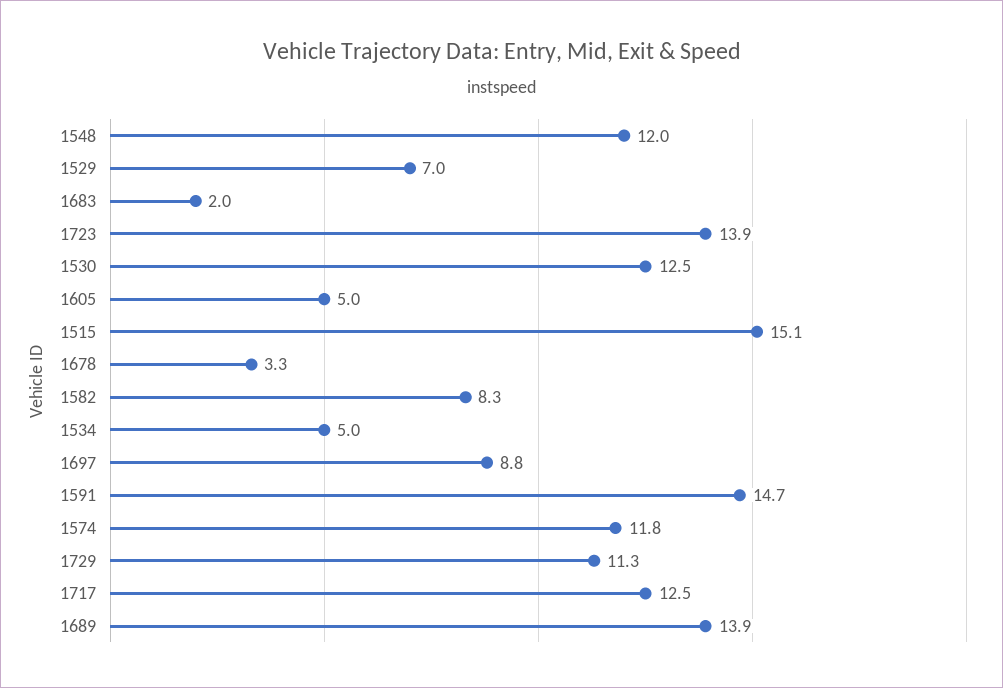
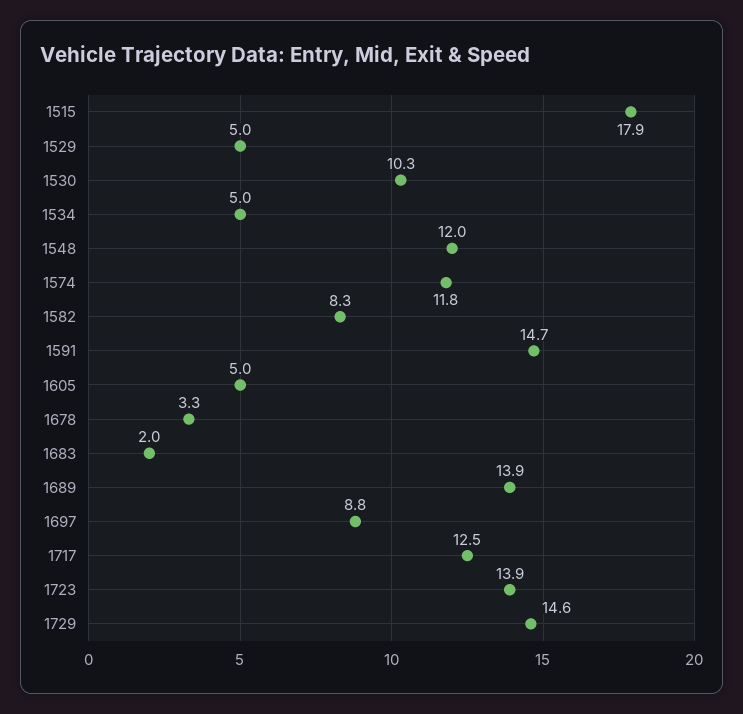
1529: 7 -> 5
1530: 12.5 -> 10.3
1515: 15.1 -> 17.9
1729: 11.3 -> 14.6

